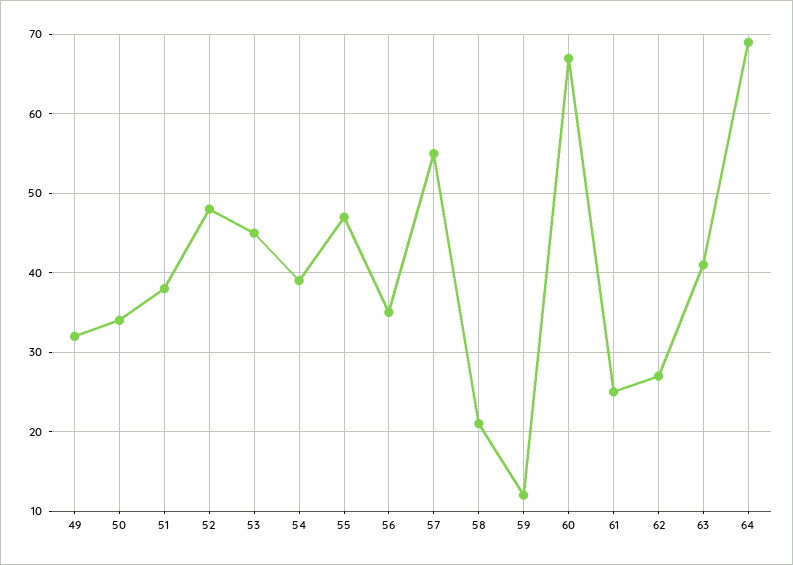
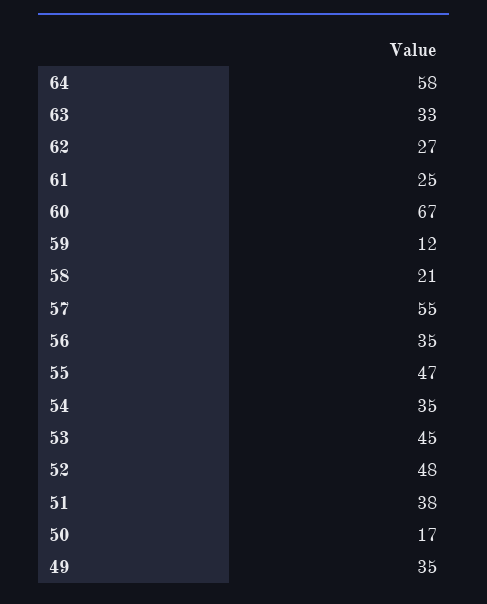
49: 32 -> 35
50: 34 -> 17
54: 39 -> 35
63: 41 -> 33
64: 69 -> 58

